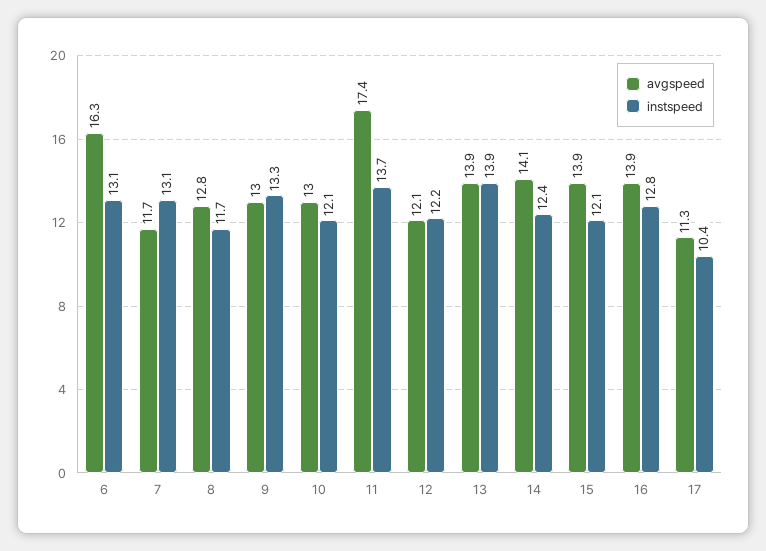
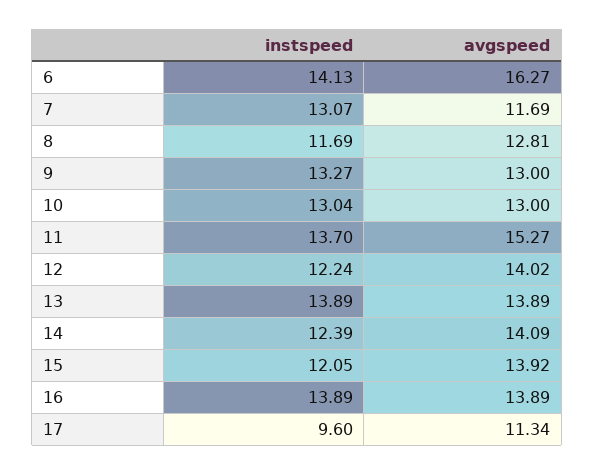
instspeed, 6: 13.1 -> 14.13
instspeed, 10: 12.1 -> 13.04
avgspeed, 11: 17.4 -> 15.27
avgspeed, 12: 12.1 -> 14.02
instspeed, 16: 12.8 -> 13.89
instspeed, 17: 10.4 -> 9.6

